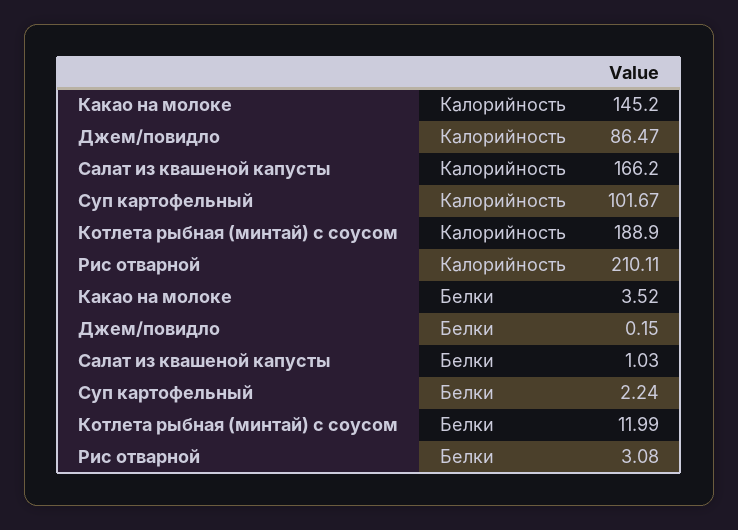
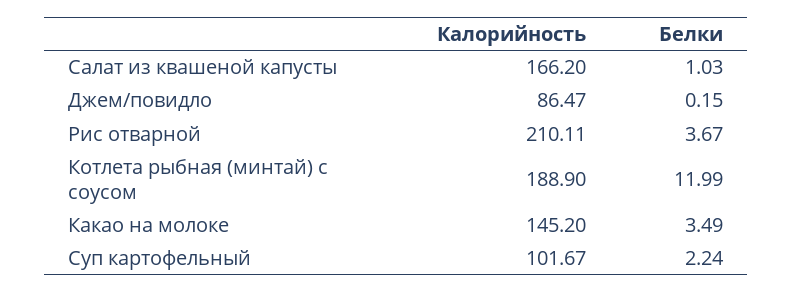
Какао на молоке, Белки: 3.52 -> 3.49
Рис отварной, Белки: 3.08 -> 3.67

